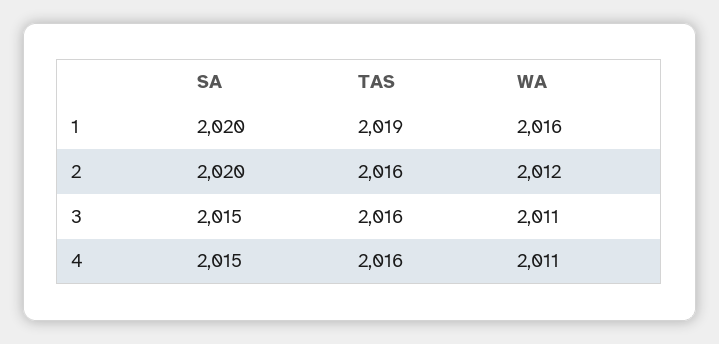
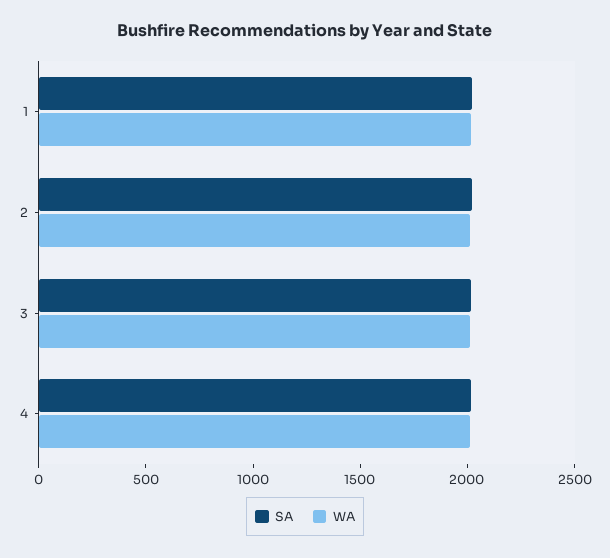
TAS, 1: 2019 -> none
TAS, 2: 2016 -> none
TAS, 3: 2016 -> none
TAS, 4: 2016 -> none

